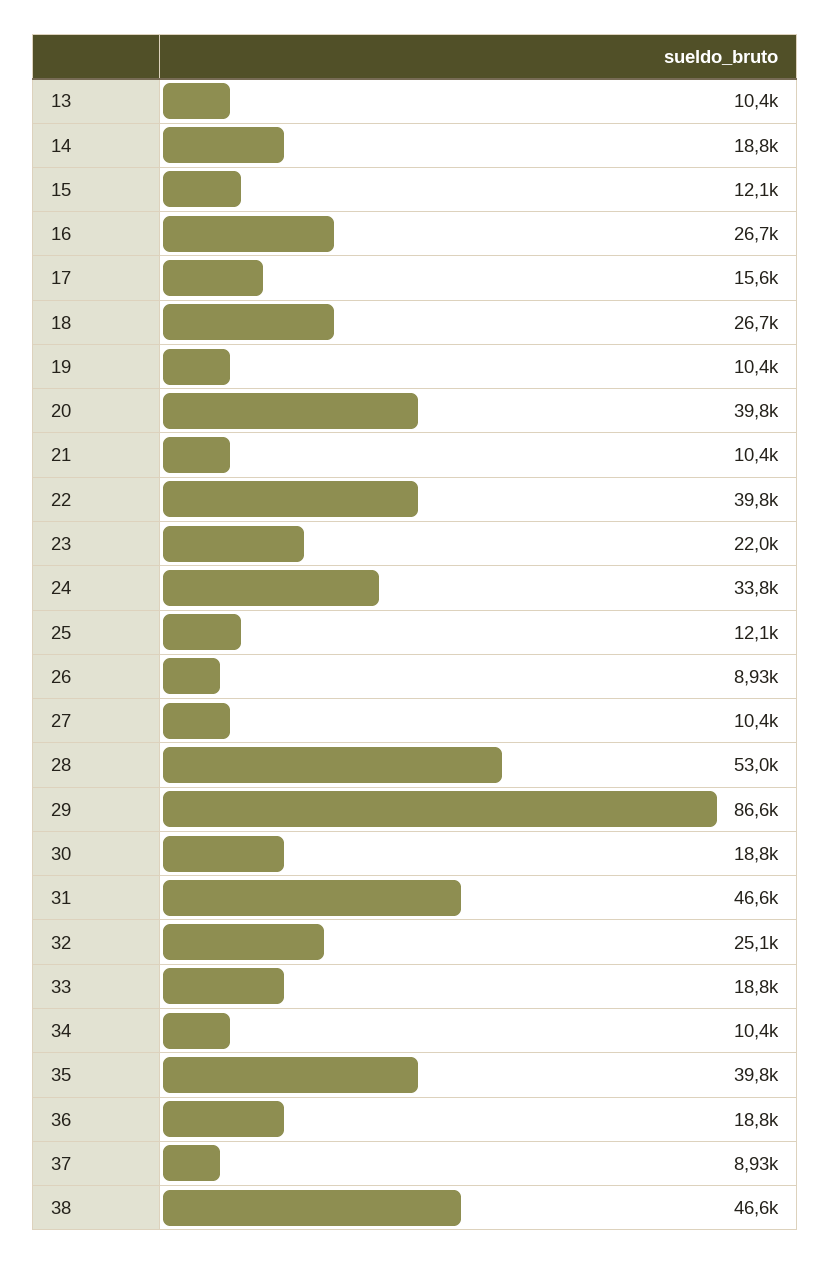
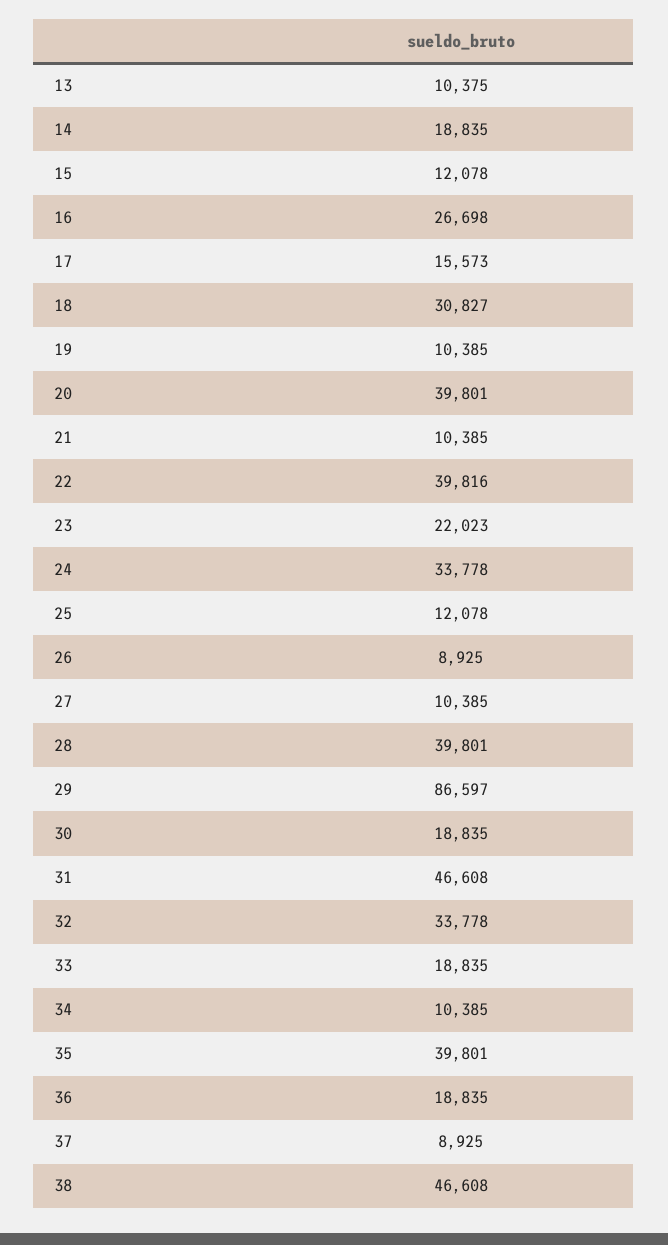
18: 26700 -> 30827
28: 53000 -> 39801
32: 25100 -> 33778

